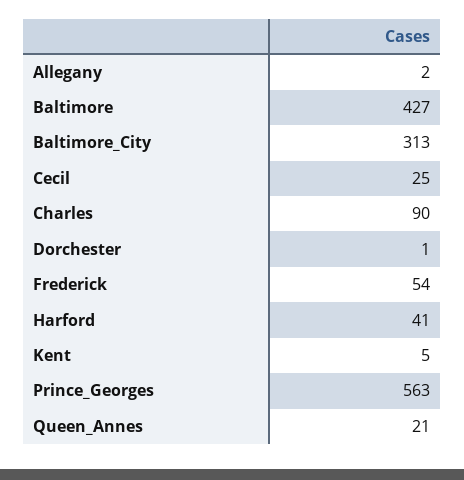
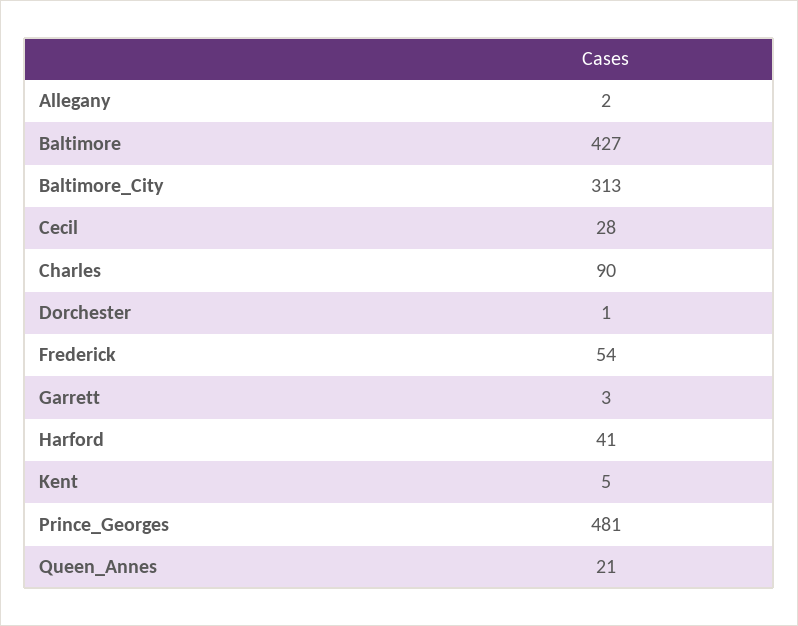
Cecil: 25 -> 28
Prince_Georges: 563 -> 481
Garrett: none -> 3

